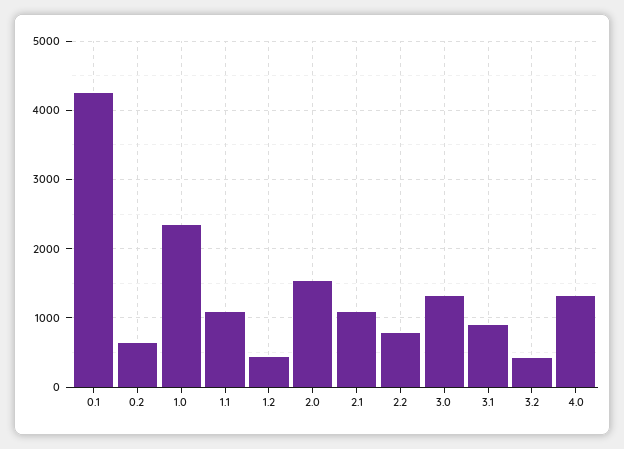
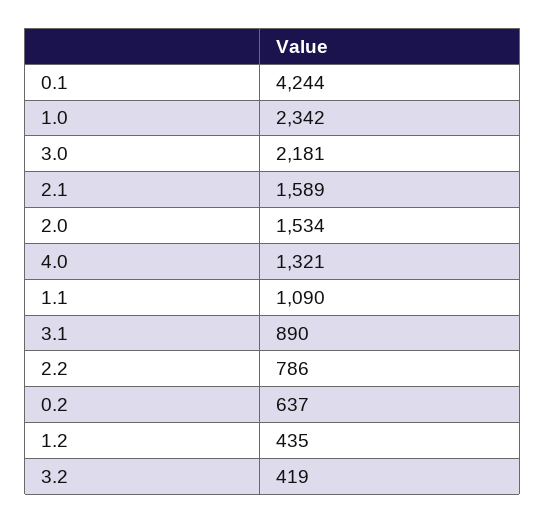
2.1: 1100 -> 1589
3.0: 1300 -> 2181

